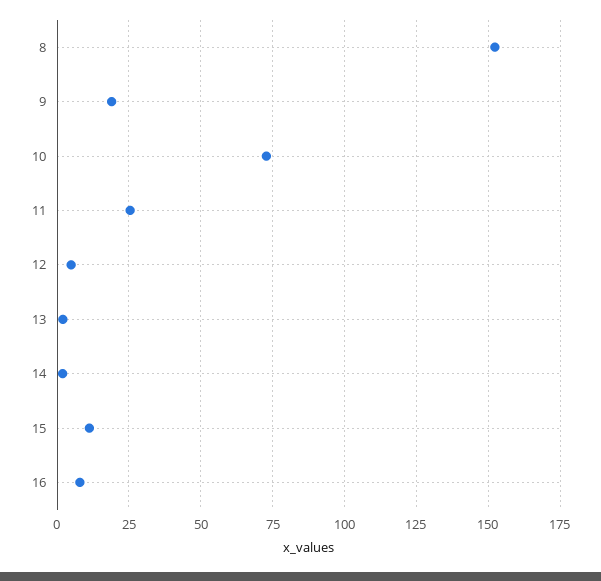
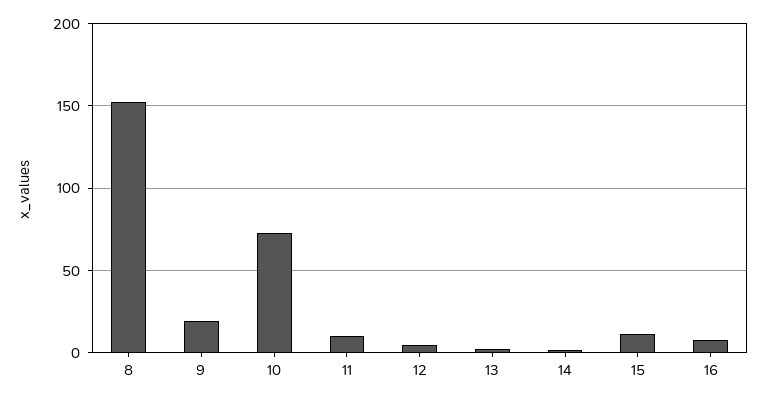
11: 25 -> 10

